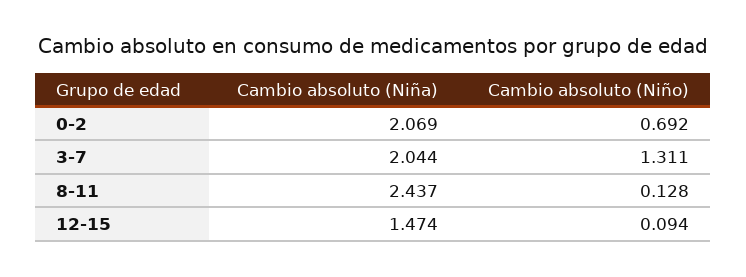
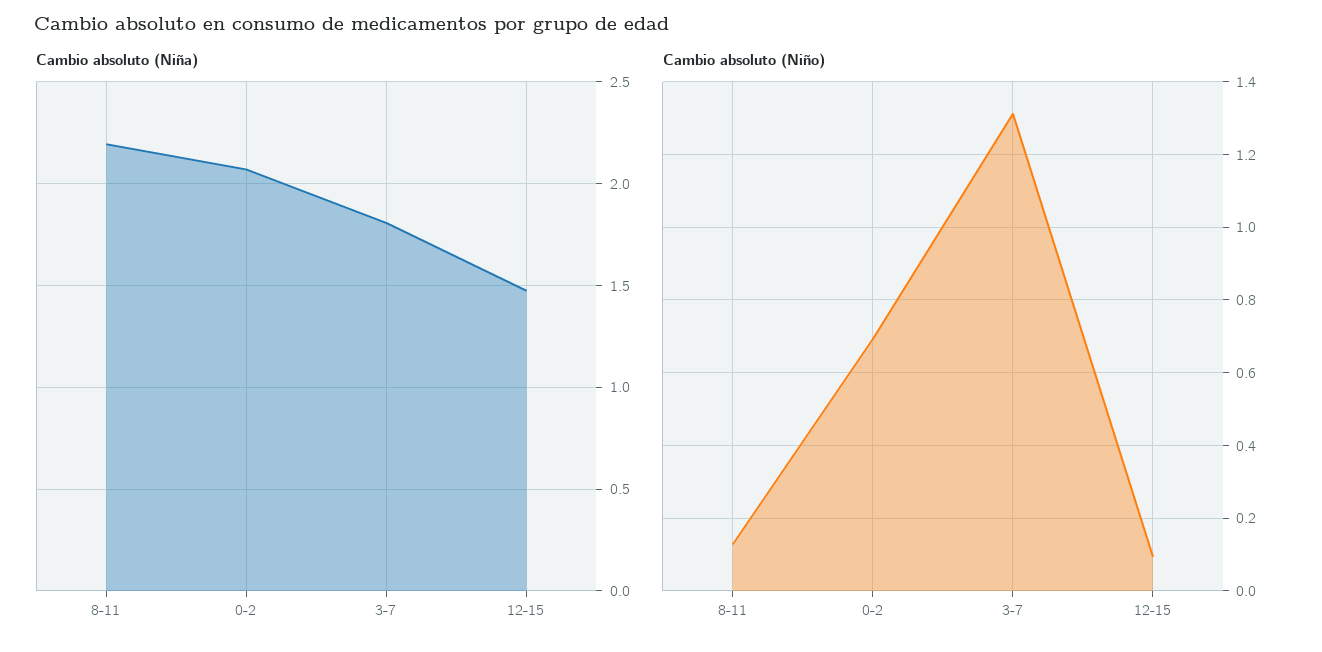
Cambio absoluto (Niña), 3-7: 2.044 -> 1.8
Cambio absoluto (Niña), 8-11: 2.437 -> 2.2

